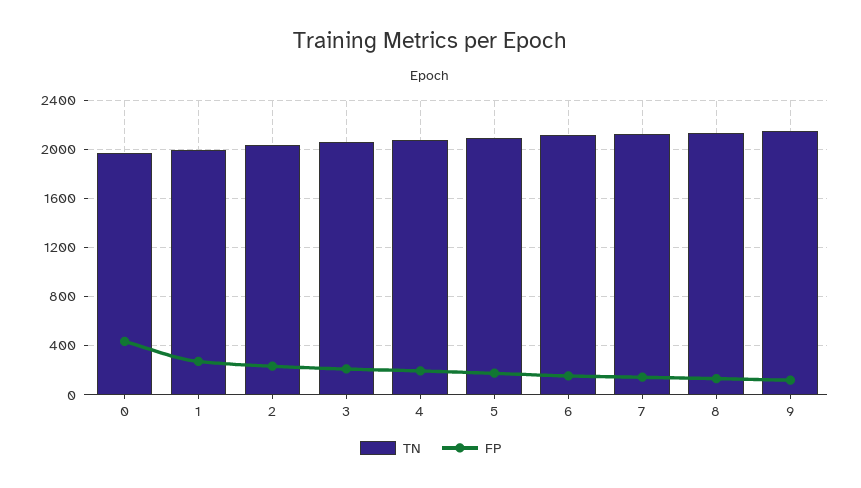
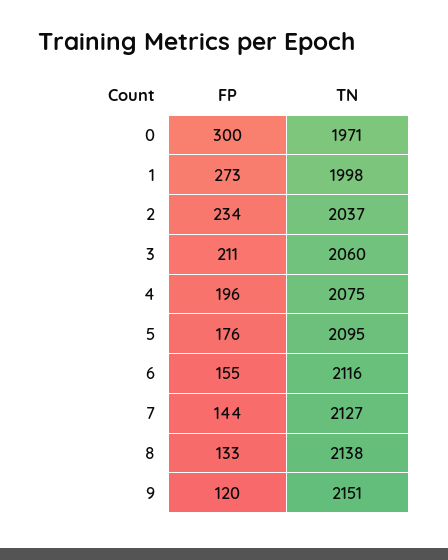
FP, 0: 450 -> 300

